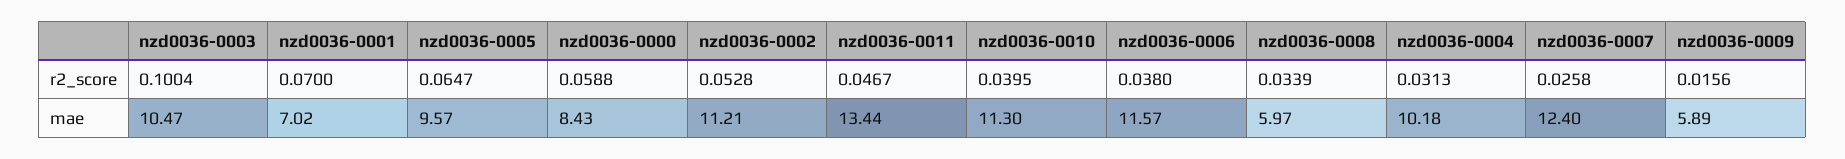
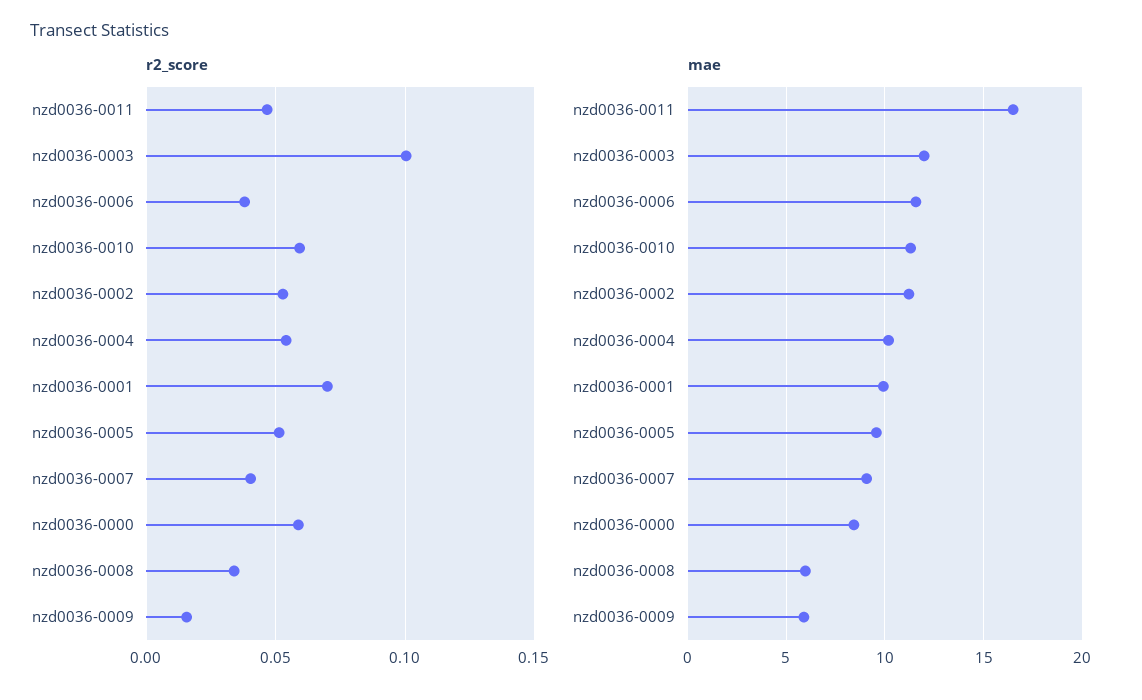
r2_score, nzd0036-0005: 0.0647 -> 0.05
r2_score, nzd0036-0010: 0.0395 -> 0.06
r2_score, nzd0036-0004: 0.0313 -> 0.055
r2_score, nzd0036-0007: 0.0258 -> 0.04
mae, nzd0036-0003: 10.47 -> 12
mae, nzd0036-0001: 7.02 -> 10
mae, nzd0036-0011: 13.44 -> 16.5
mae, nzd0036-0007: 12.4 -> 9

